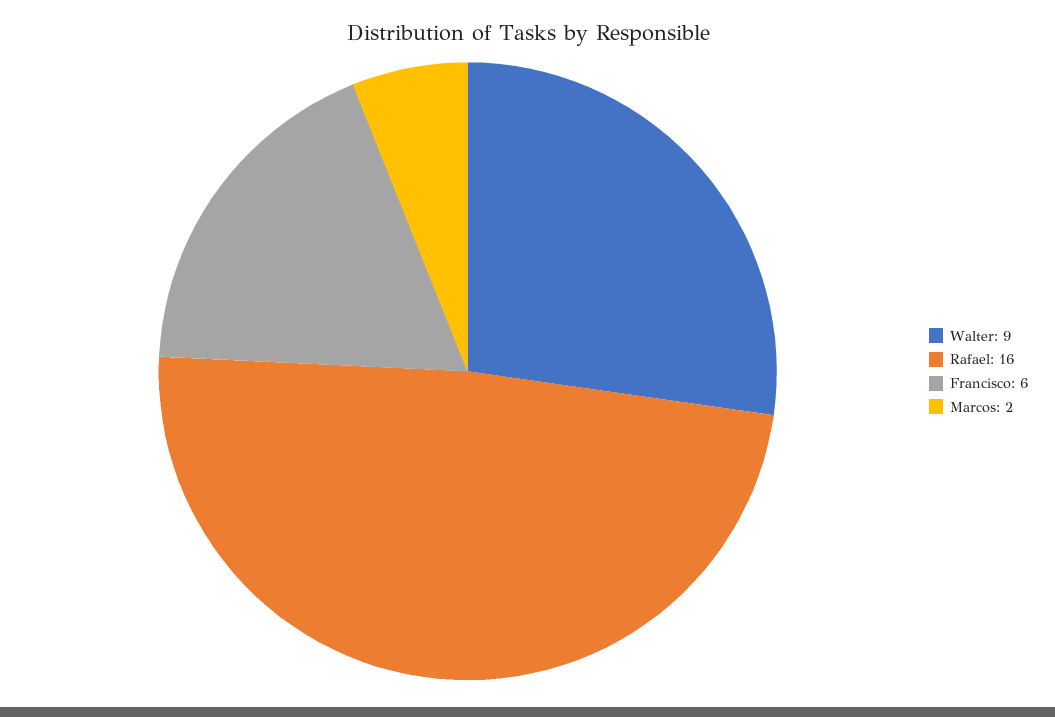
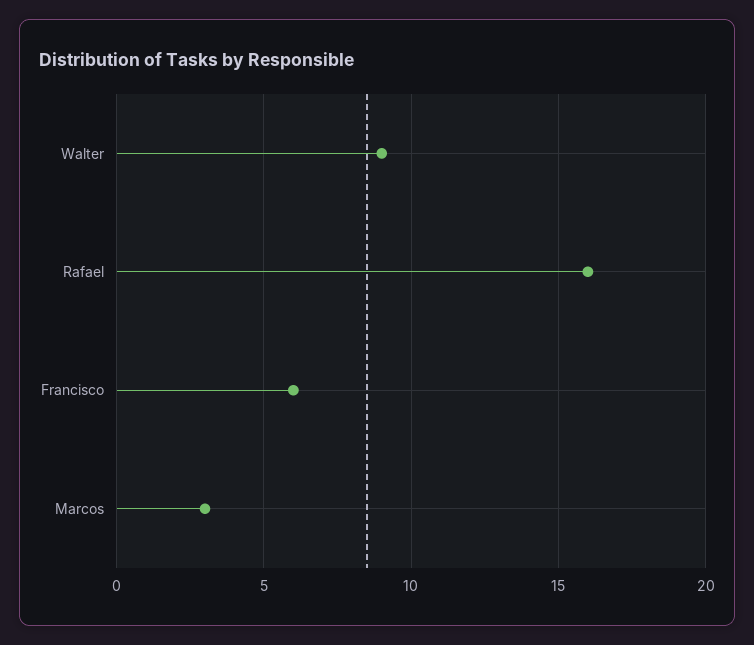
Marcos: 2 -> 3

